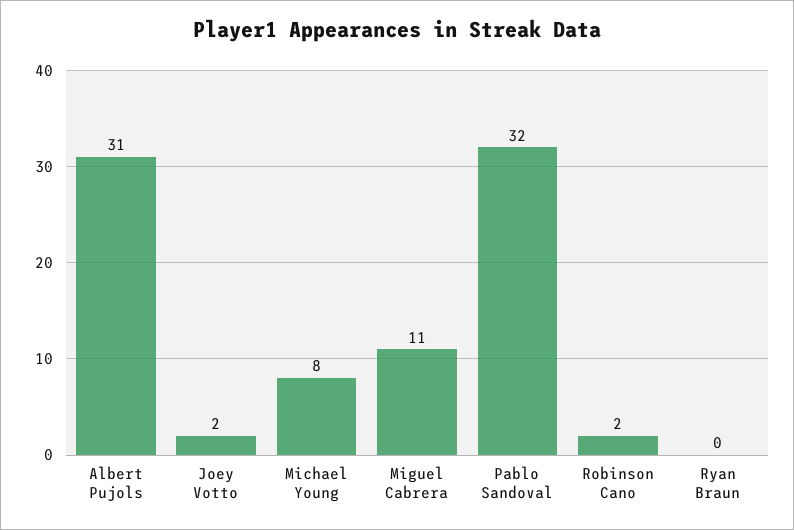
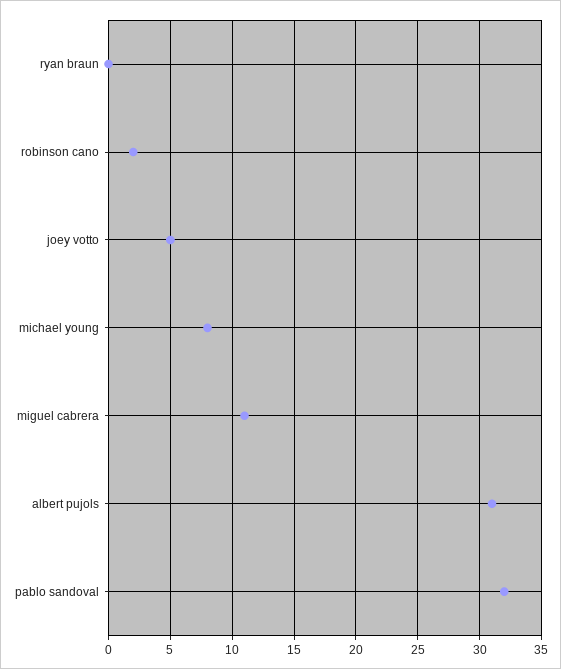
Joey Votto: 2 -> 5

